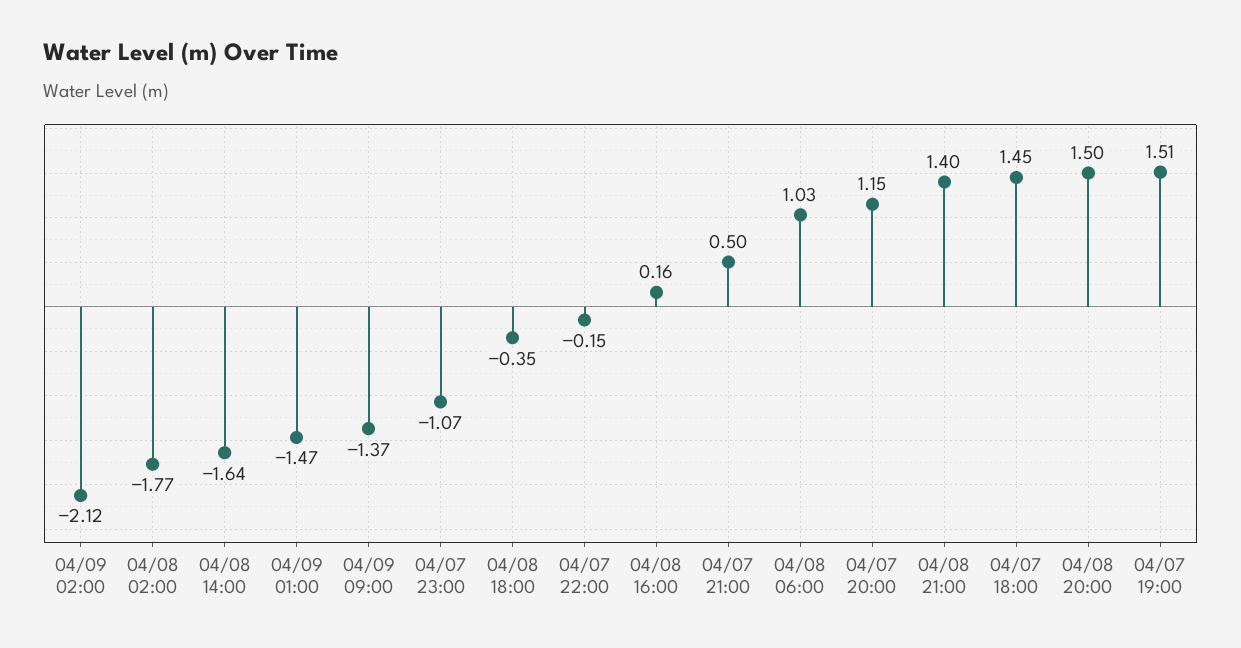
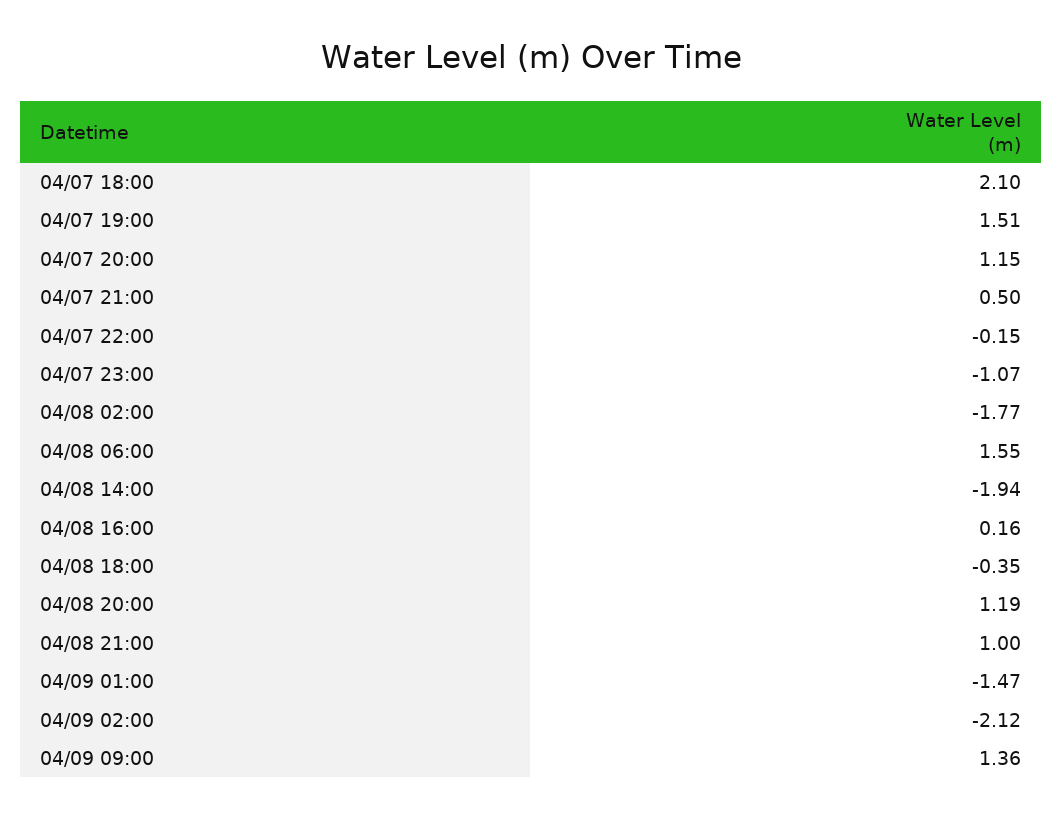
04/08 14:00: -1.64 -> -1.94
04/09 09:00: -1.37 -> 1.36
04/08 06:00: 1.03 -> 1.55
04/08 21:00: 1.4 -> 1
04/07 18:00: 1.45 -> 2.1
04/08 20:00: 1.5 -> 1.19

